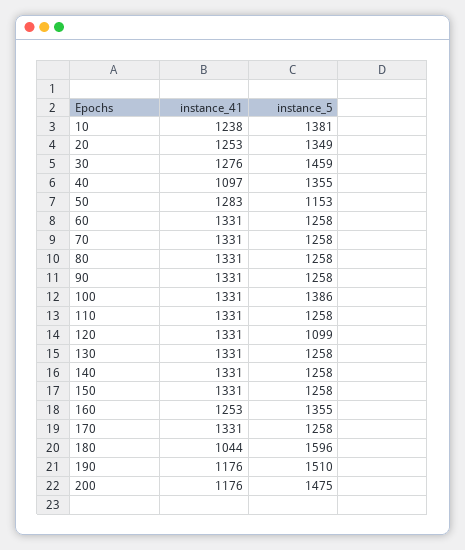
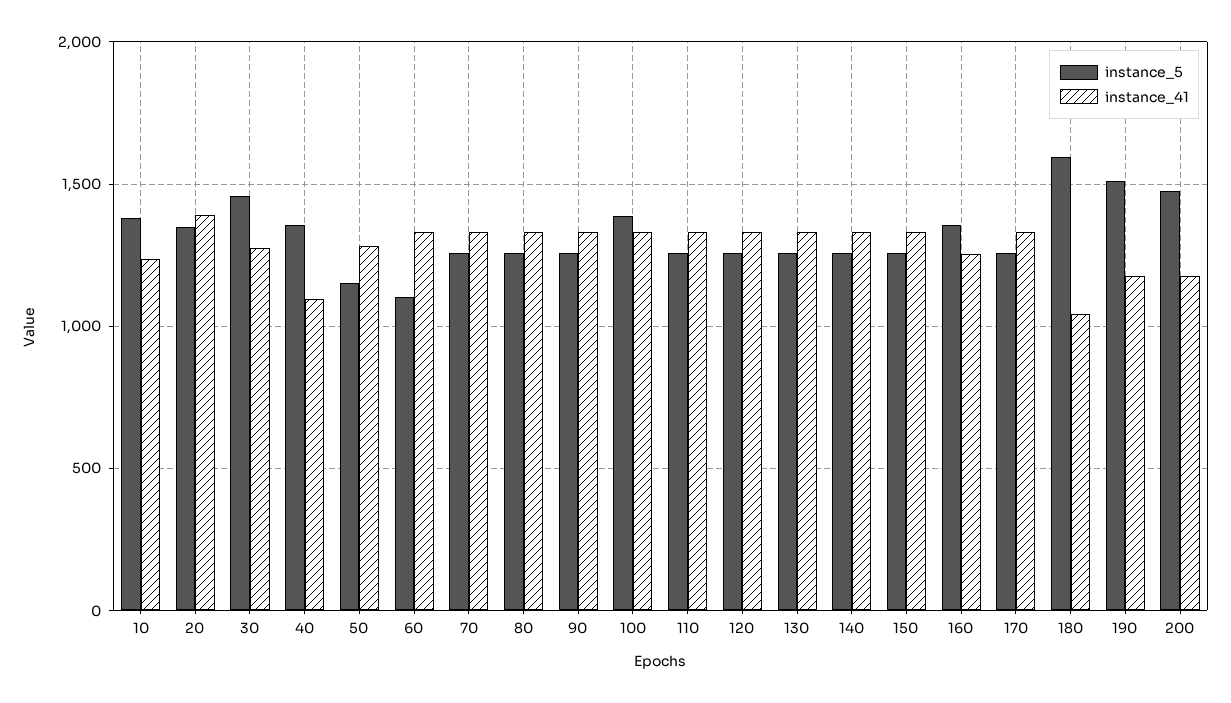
instance_41, 20: 1253 -> 1400
instance_5, 60: 1258 -> 1100
instance_5, 120: 1099 -> 1250

